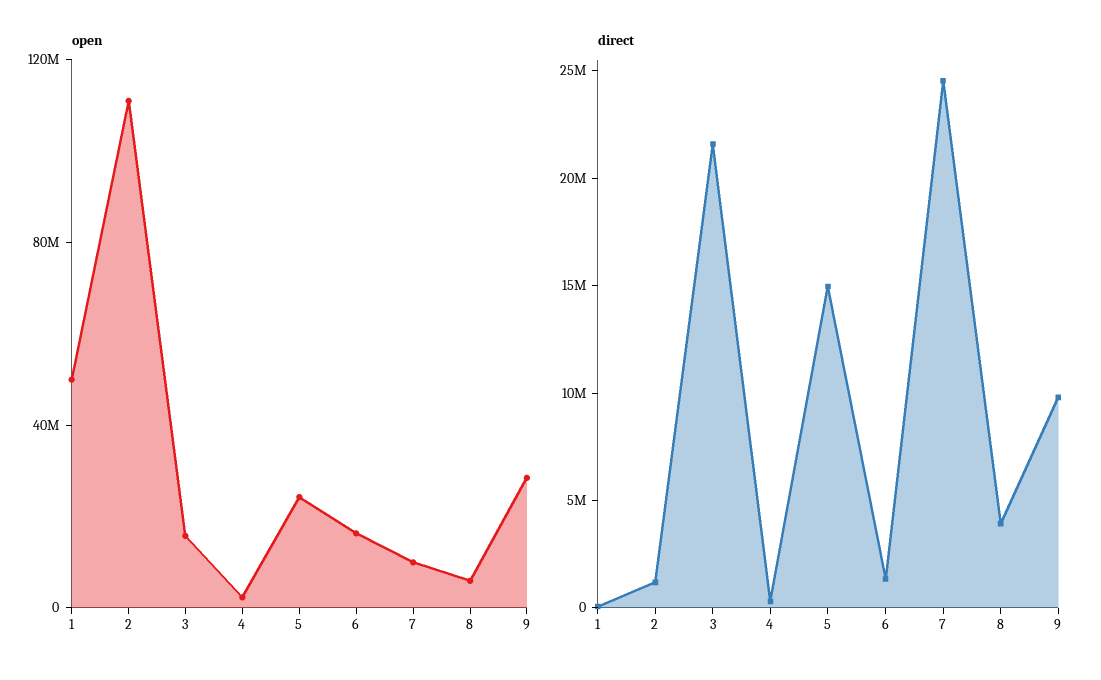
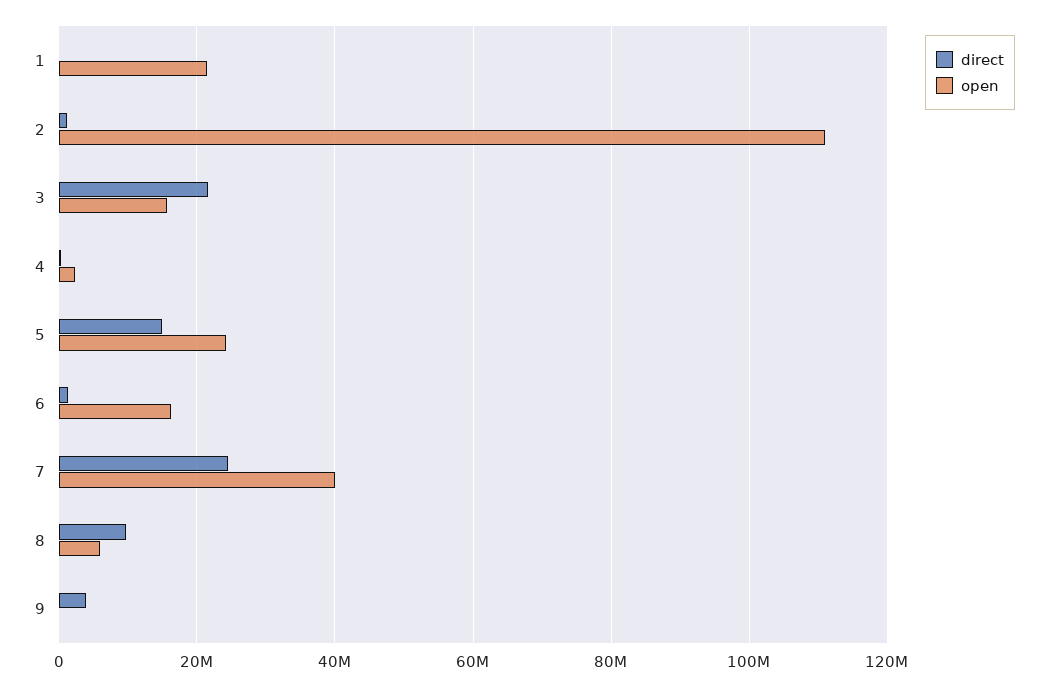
open, 1: 50000000 -> 22000000
open, 7: 10000000 -> 40000000
open, 9: 30000000 -> 0
direct, 8: 4000000 -> 10000000
direct, 9: 10000000 -> 4000000

